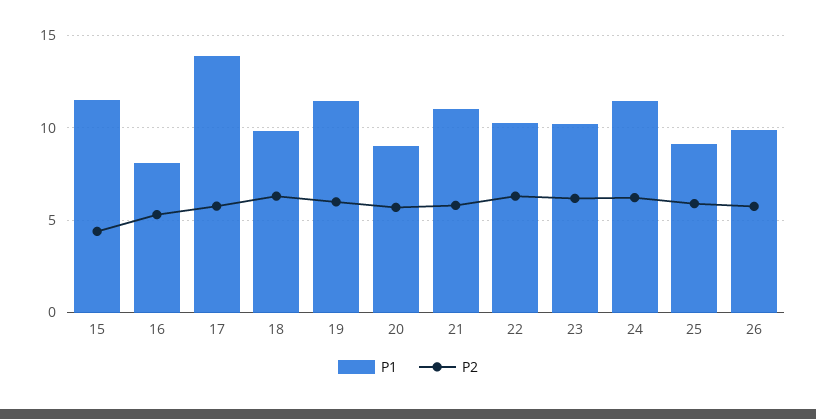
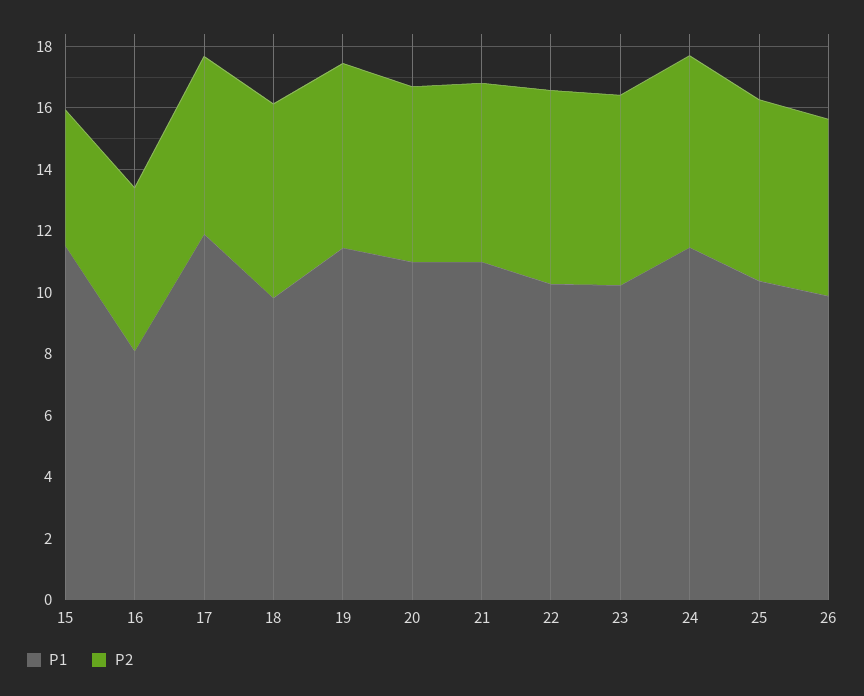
P1, 17: 14 -> 12
P1, 20: 9 -> 11
P1, 25: 9 -> 10.5

